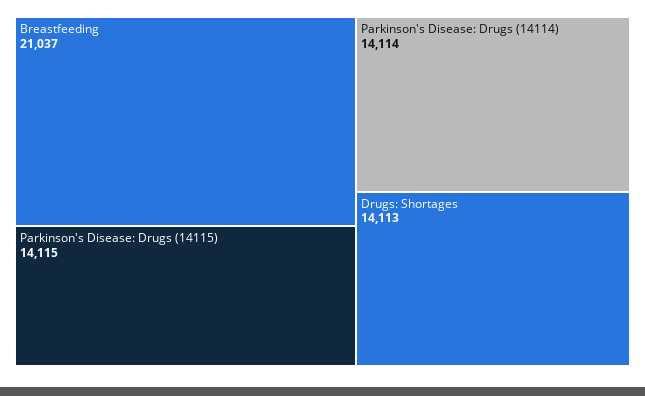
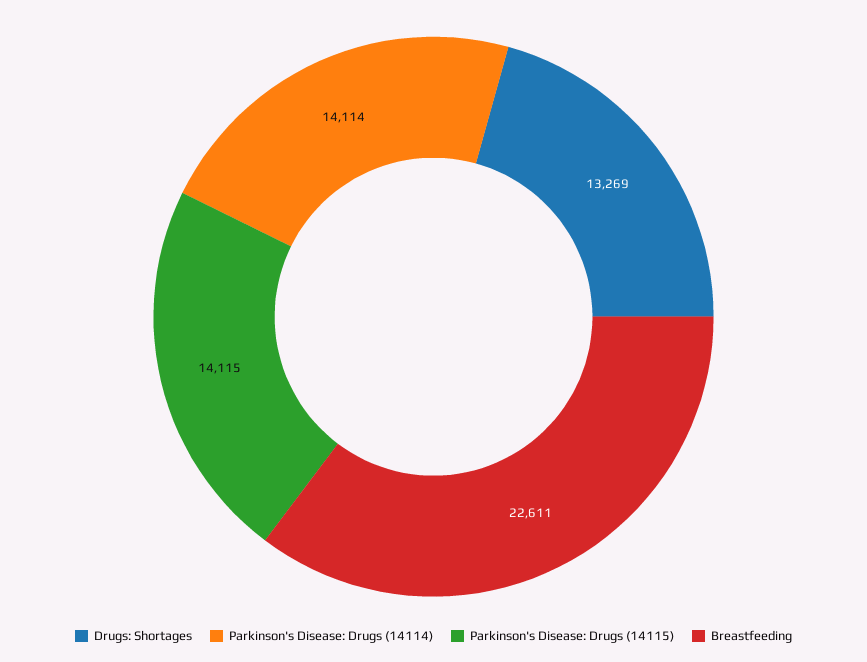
Breastfeeding: 21037 -> 22611
Drugs: Shortages: 14113 -> 13269

